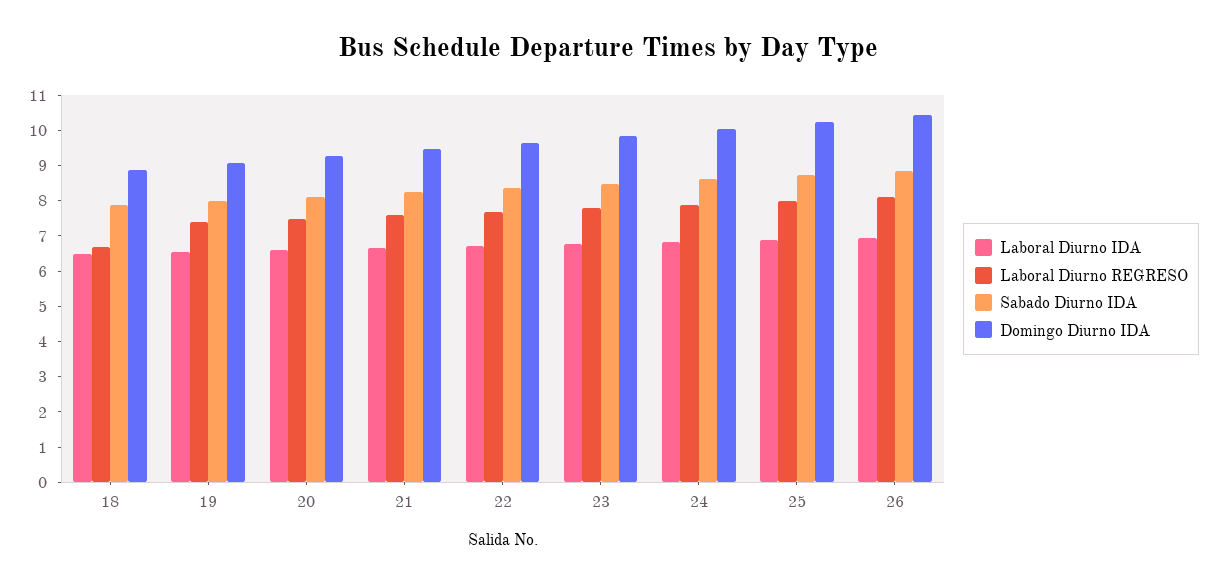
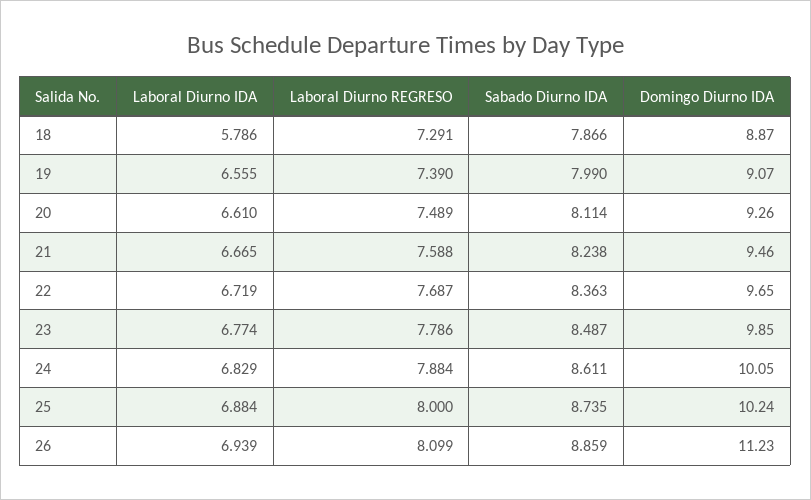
Laboral Diurno IDA, 18: 6.5 -> 5.786
Laboral Diurno REGRESO, 18: 6.75 -> 7.291
Domingo Diurno IDA, 26: 10.5 -> 11.23

